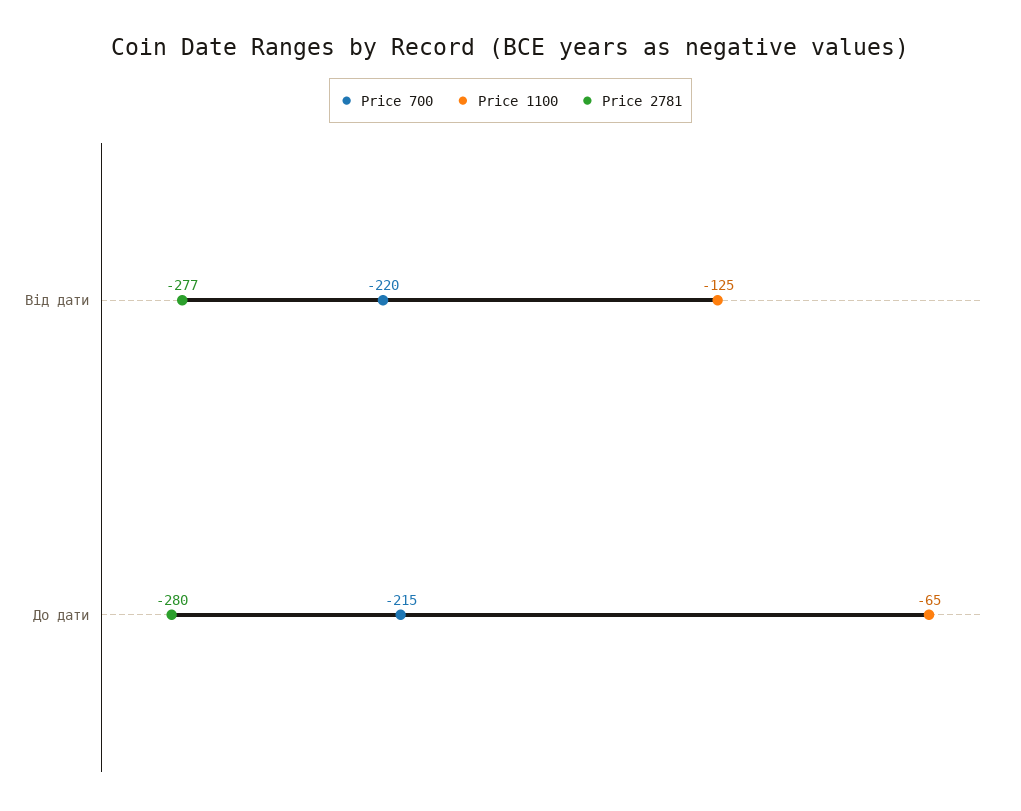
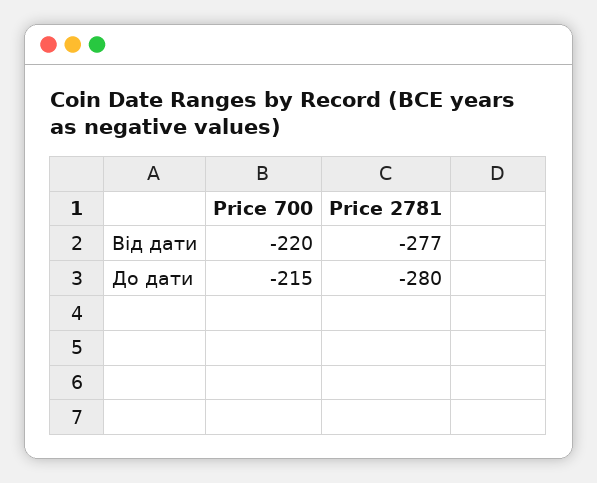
Price 1100, Від дати: -125 -> none
Price 1100, До дати: -65 -> none

